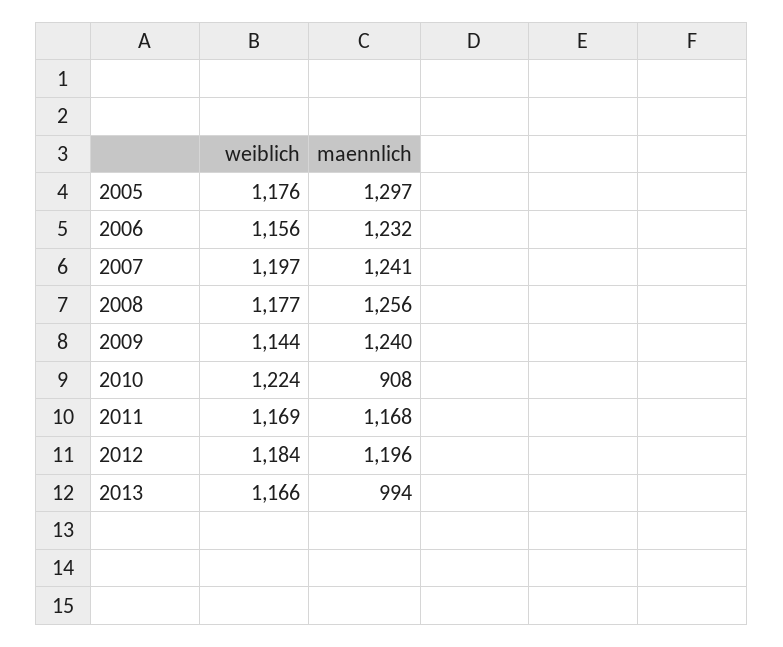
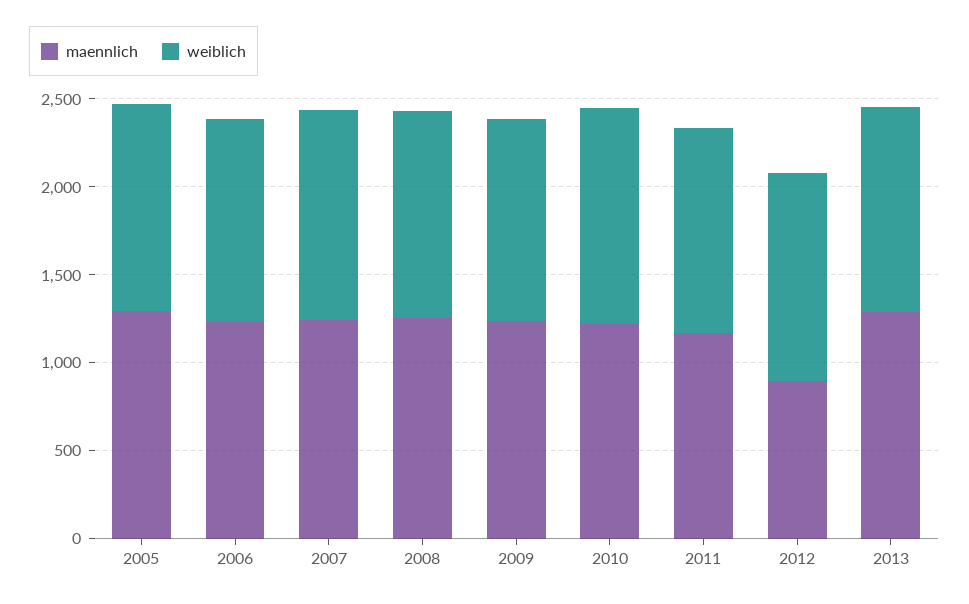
maennlich, 2010: 908 -> 1200
maennlich, 2012: 1196 -> 900
maennlich, 2013: 994 -> 1300

